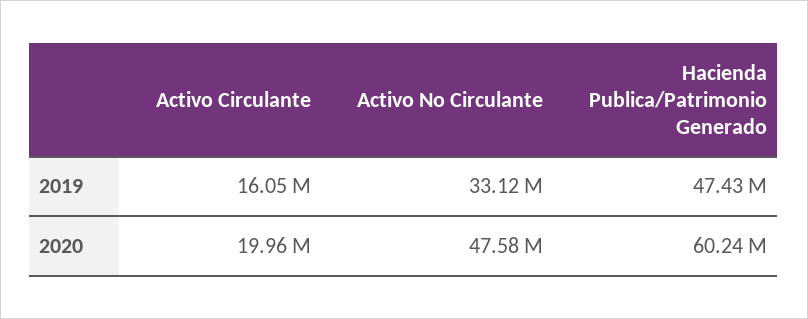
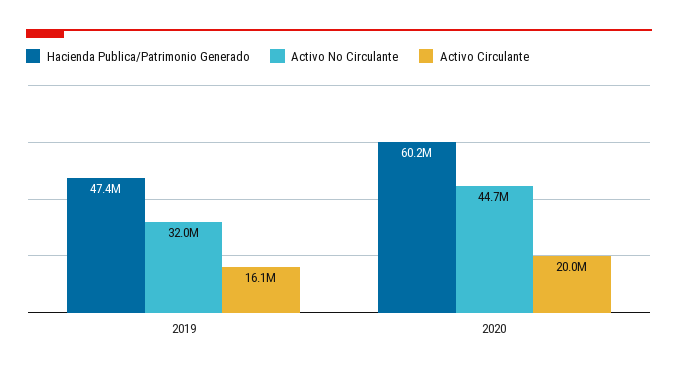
Activo No Circulante, 2019: 33120000 -> 32000000
Activo No Circulante, 2020: 47580000 -> 44700000

